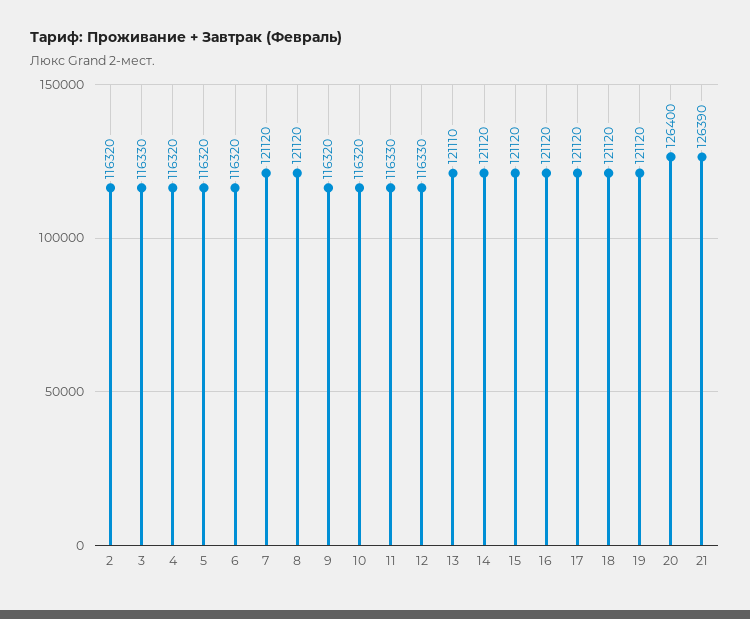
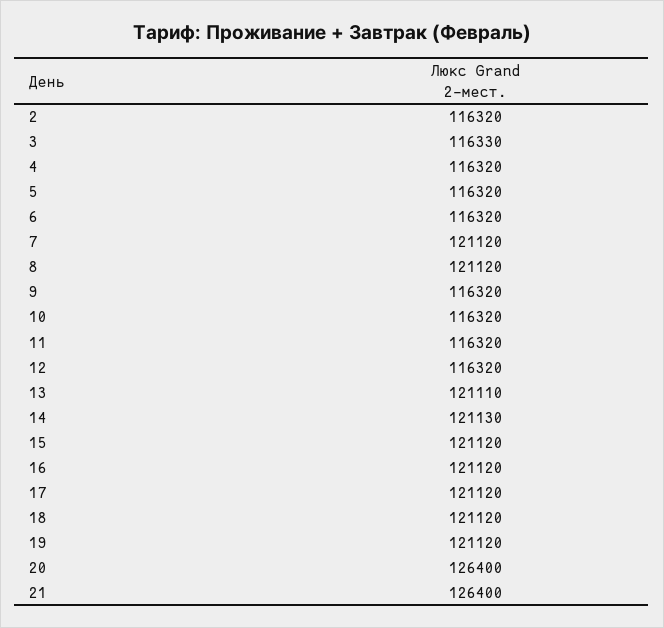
11: 116330 -> 116320
12: 116330 -> 116320
14: 121120 -> 121130
21: 126390 -> 126400

